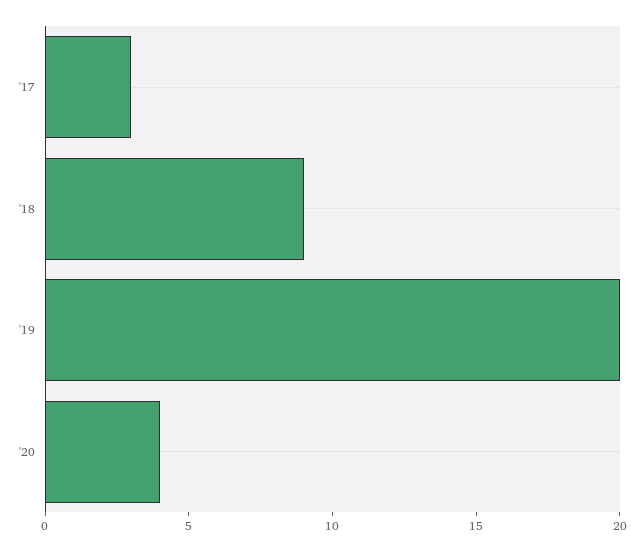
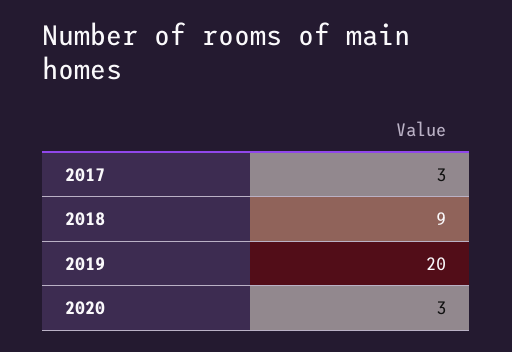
'20: 4 -> 3

